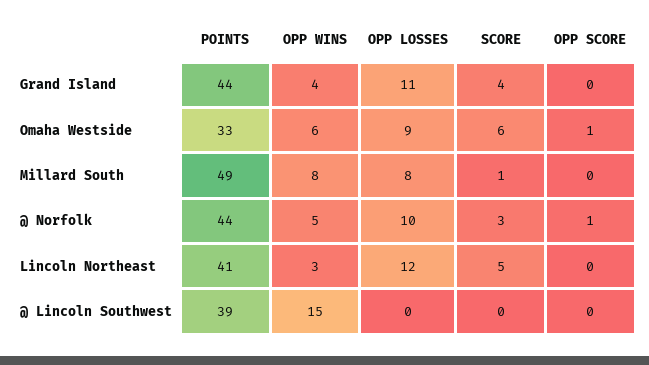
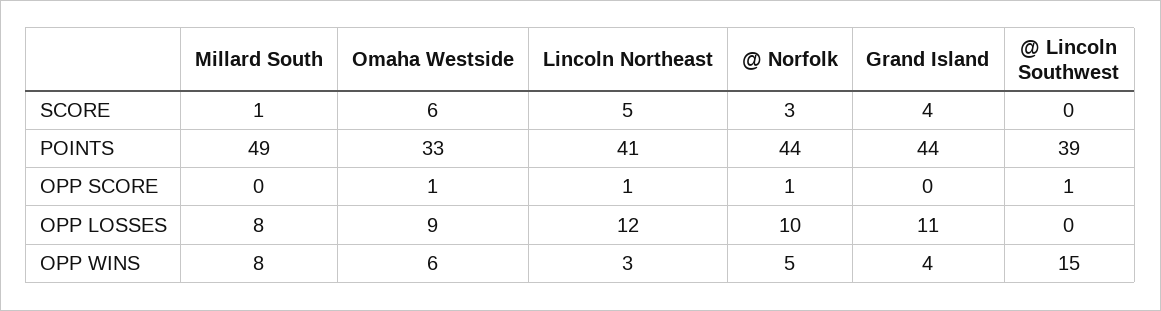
OPP SCORE, Lincoln Northeast: 0 -> 1
OPP SCORE, @ Lincoln Southwest: 0 -> 1

